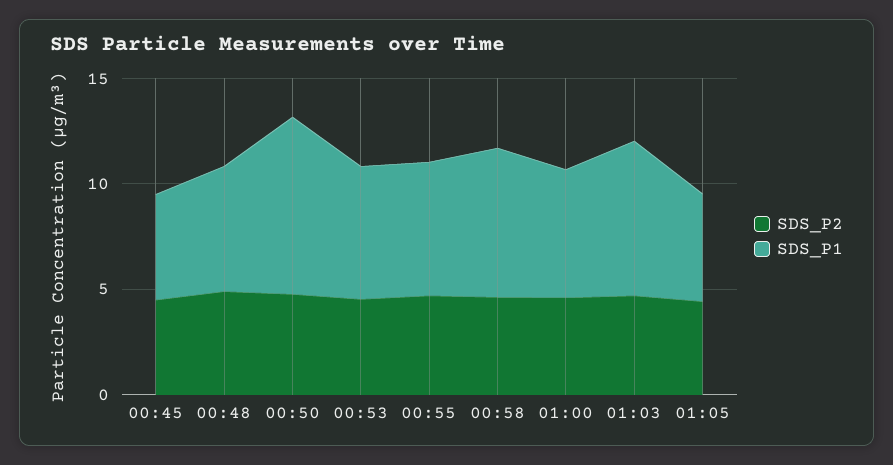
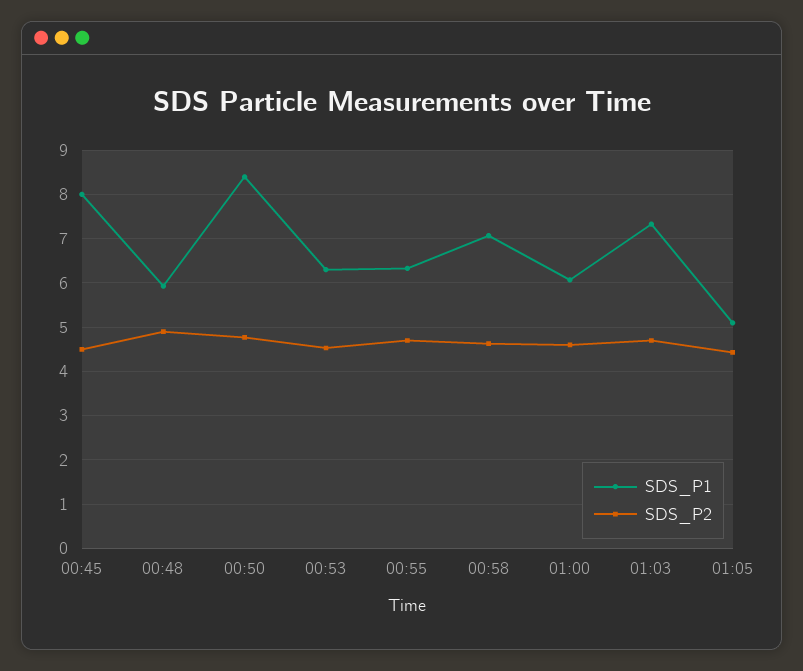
SDS_P1, 00:45: 5 -> 8

